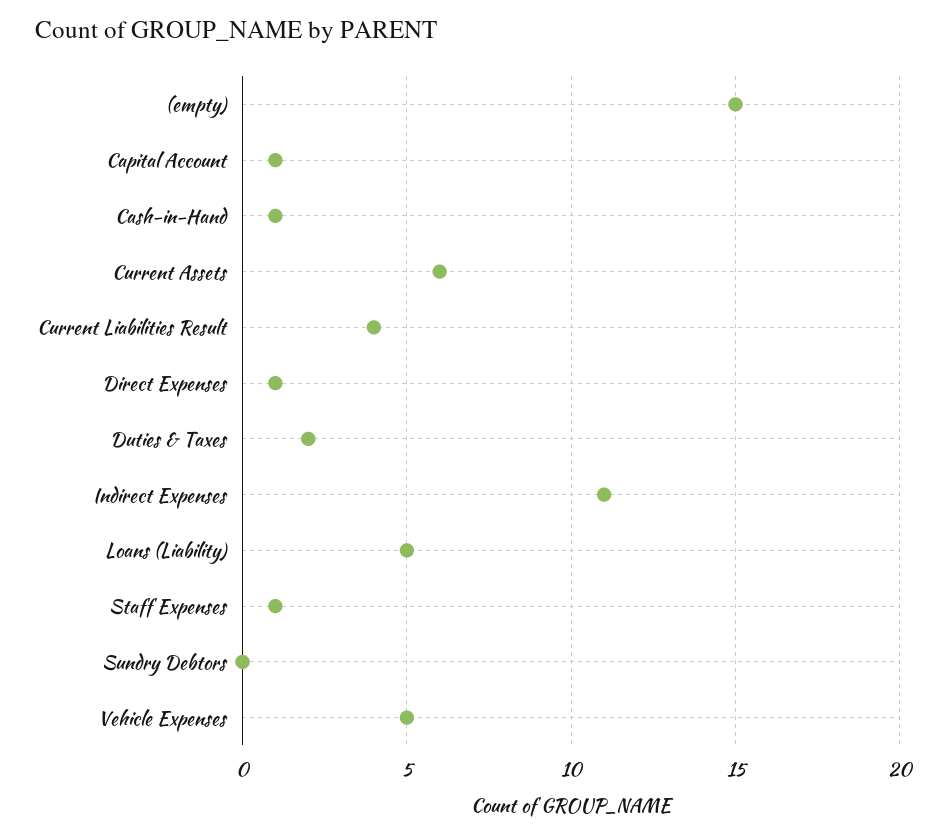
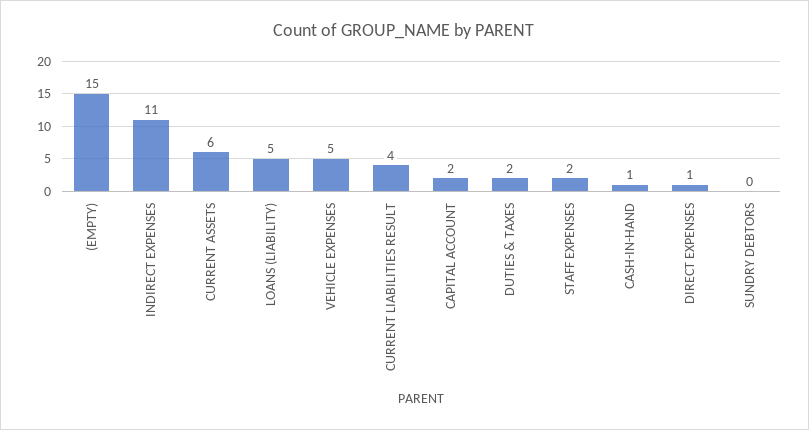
Capital Account: 1 -> 2
Staff Expenses: 1 -> 2

